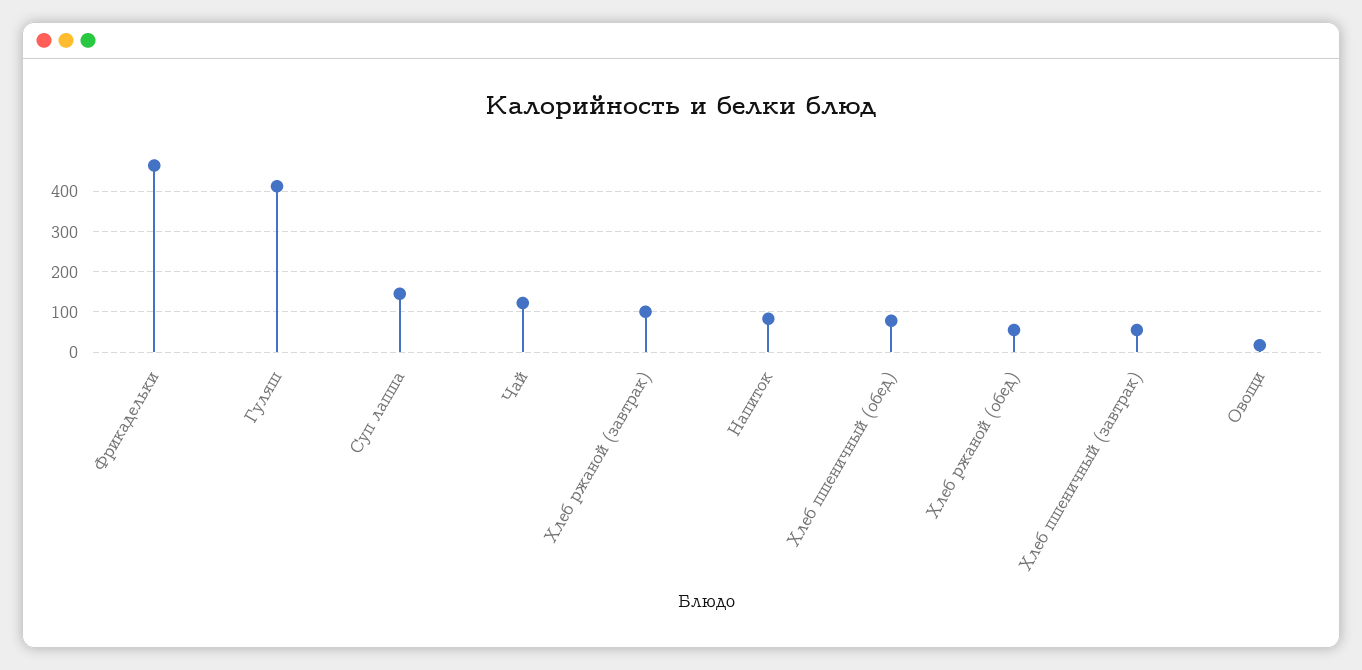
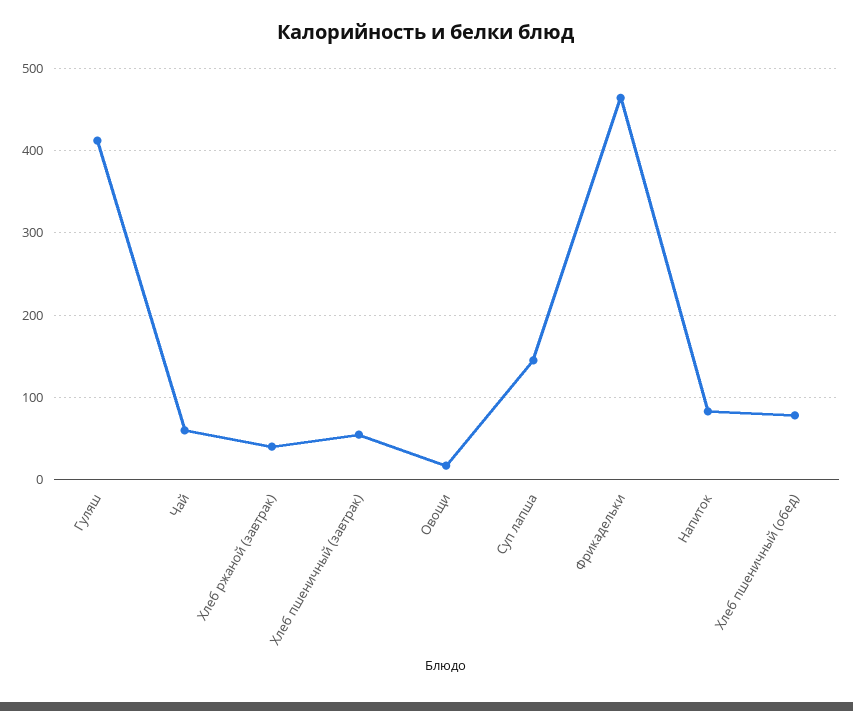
Чай: 120 -> 60
Хлеб ржаной (завтрак): 100 -> 40
Хлеб ржаной (обед): 60 -> none

